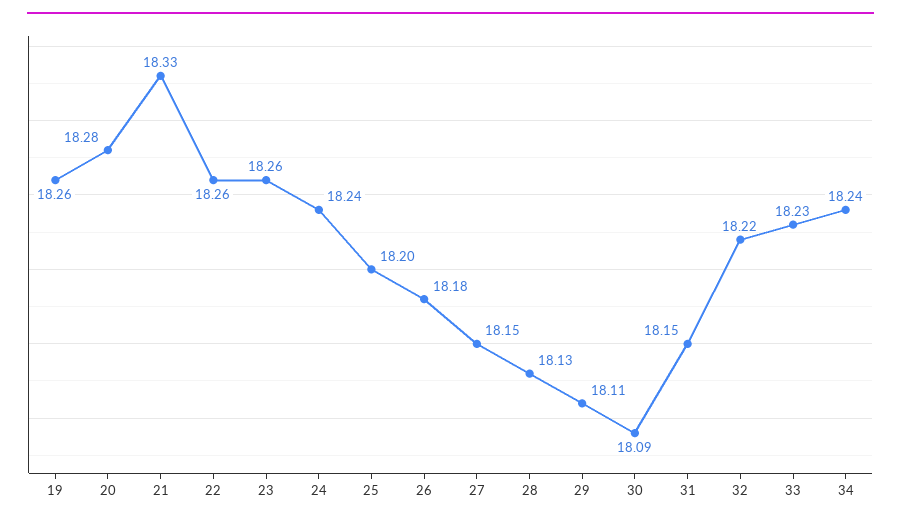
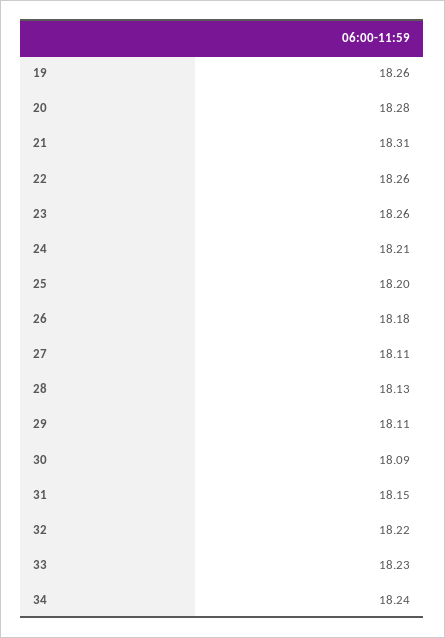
21: 18.33 -> 18.31
24: 18.24 -> 18.21
27: 18.15 -> 18.11

